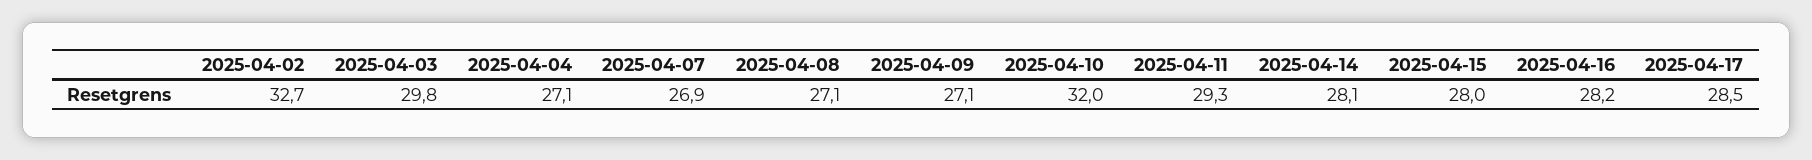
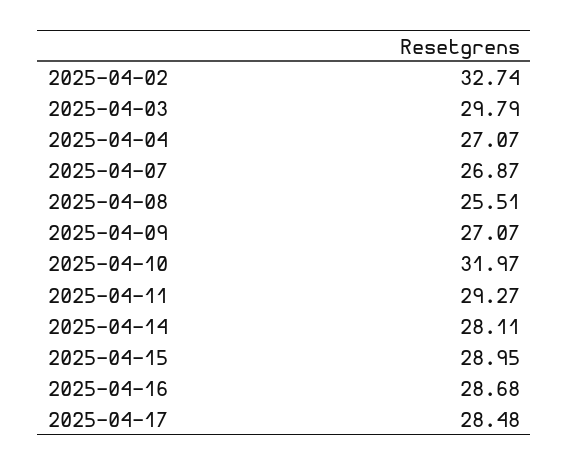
2025-04-08: 27.1 -> 25.51
2025-04-15: 28 -> 28.95
2025-04-16: 28.2 -> 28.68

